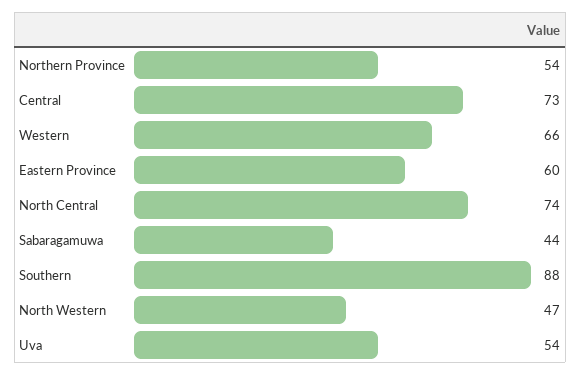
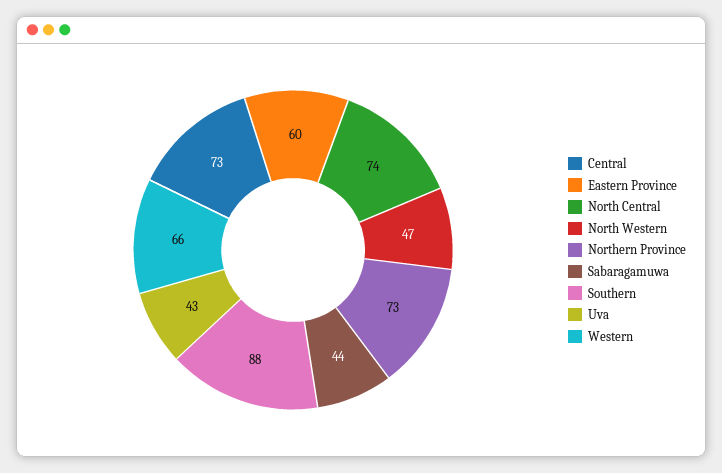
Northern Province: 54 -> 73
Uva: 54 -> 43

